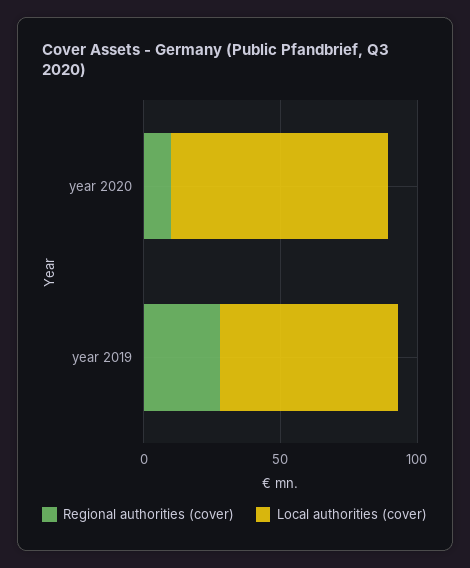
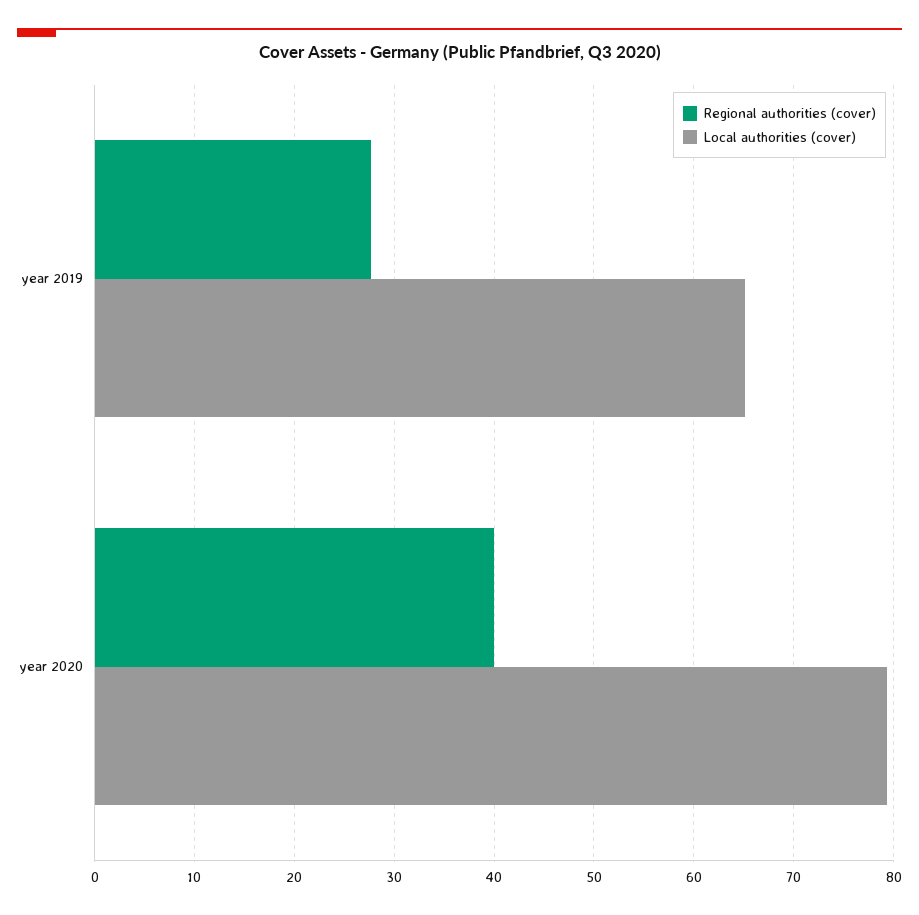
Regional authorities (cover), year 2020: 10 -> 40

